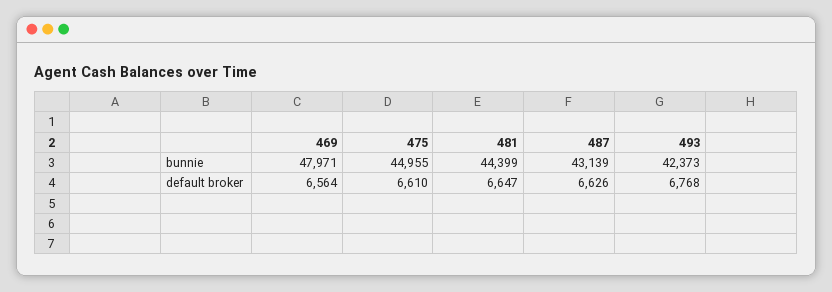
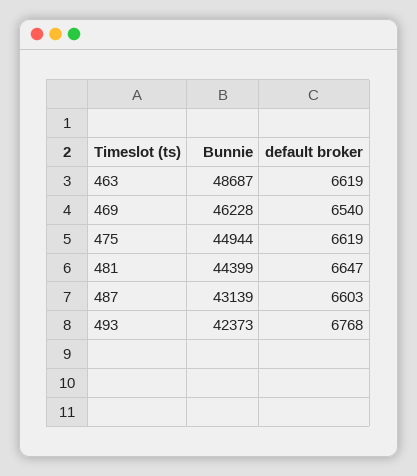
469, bunnie: 47971 -> 46228
475, bunnie: 44955 -> 44944
469, default broker: 6564 -> 6540
475, default broker: 6610 -> 6619
487, default broker: 6626 -> 6603
463, bunnie: none -> 48687
463, default broker: none -> 6619

